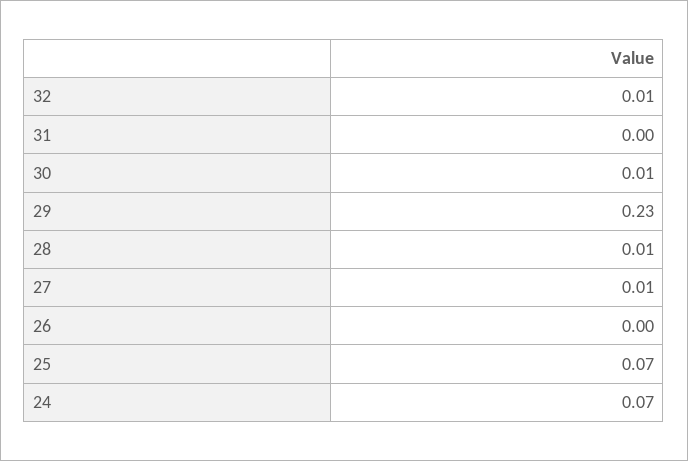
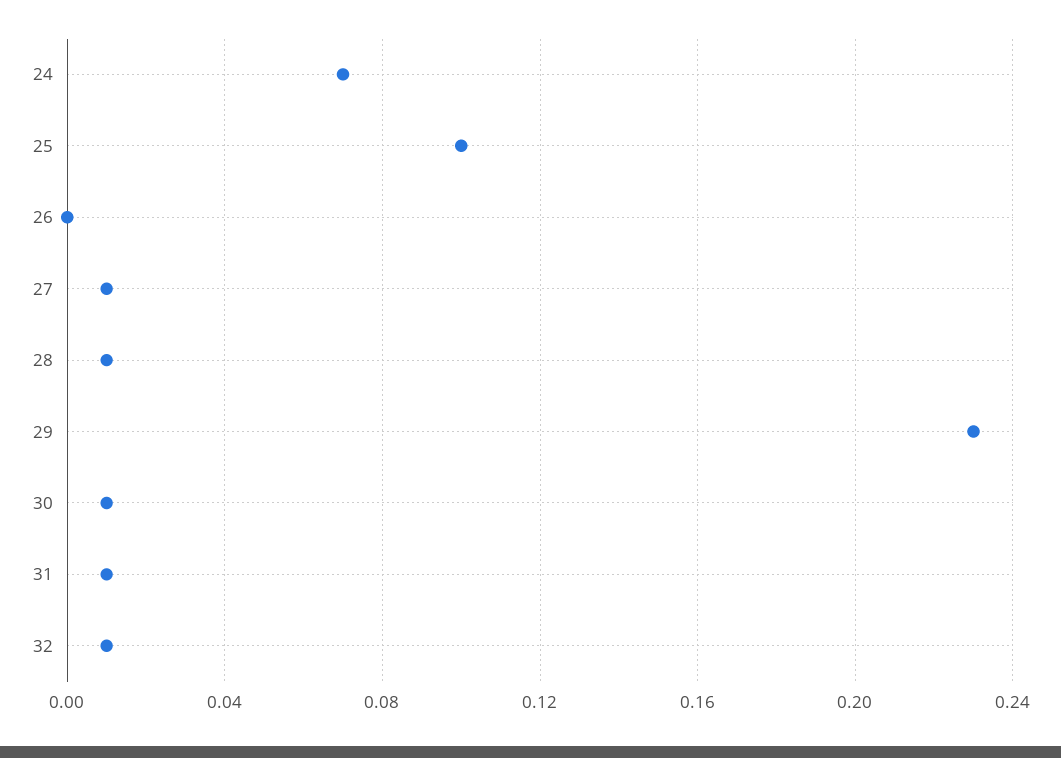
31: 0 -> 0.01
25: 0.07 -> 0.1

